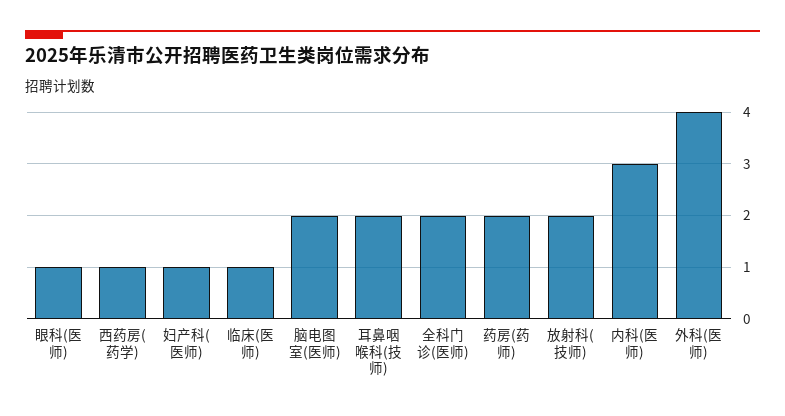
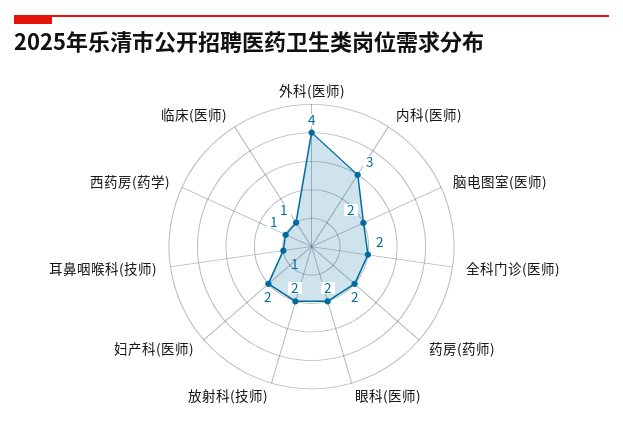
眼科(医师): 1 -> 2
妇产科(医师): 1 -> 2
耳鼻咽喉科(技师): 2 -> 1

